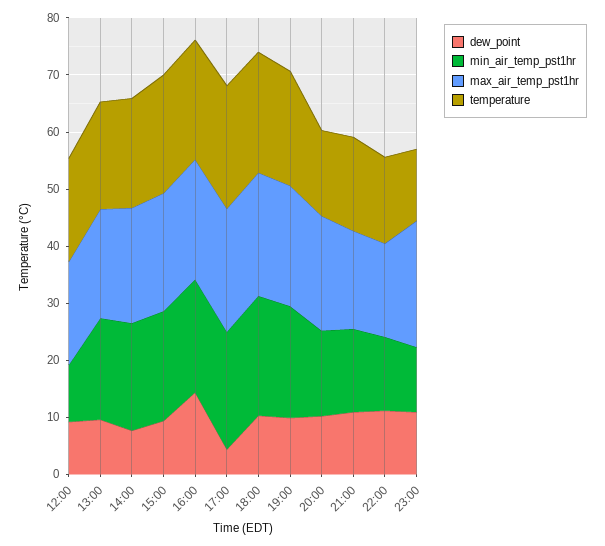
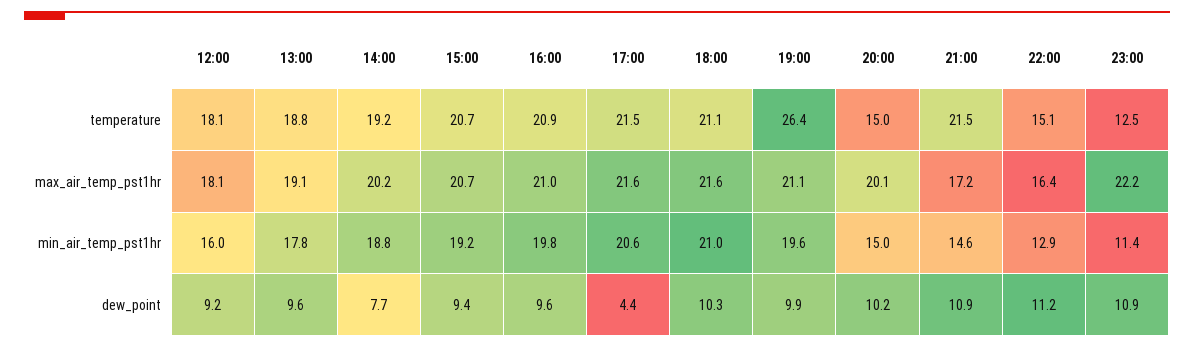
min_air_temp_pst1hr, 12:00: 10 -> 16
dew_point, 16:00: 14 -> 9.6
temperature, 19:00: 20 -> 26.4
temperature, 21:00: 16 -> 21.5

